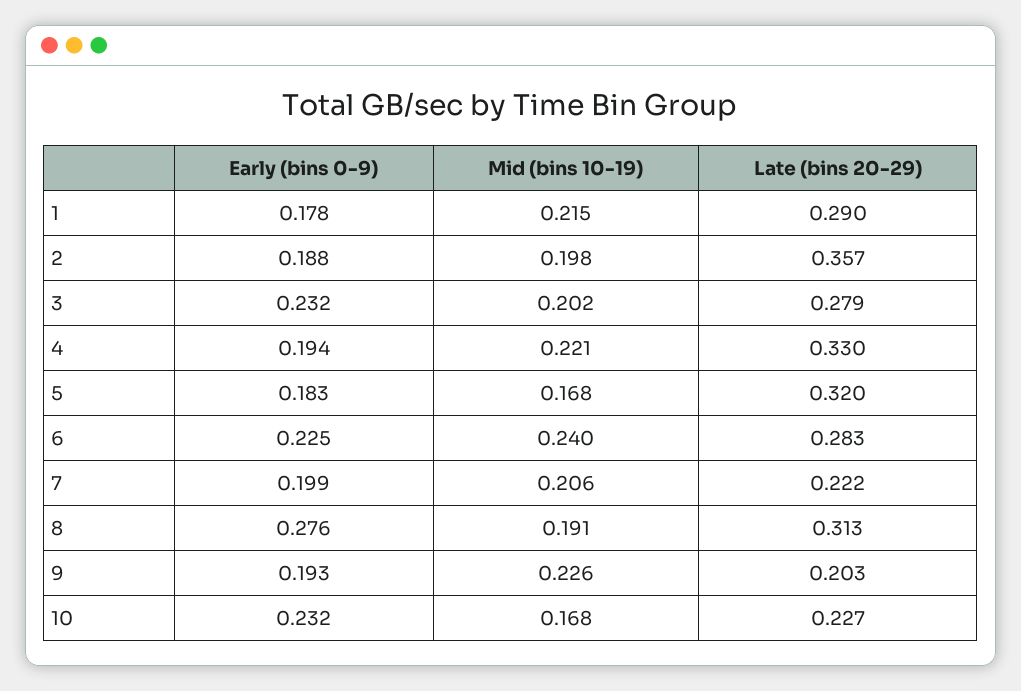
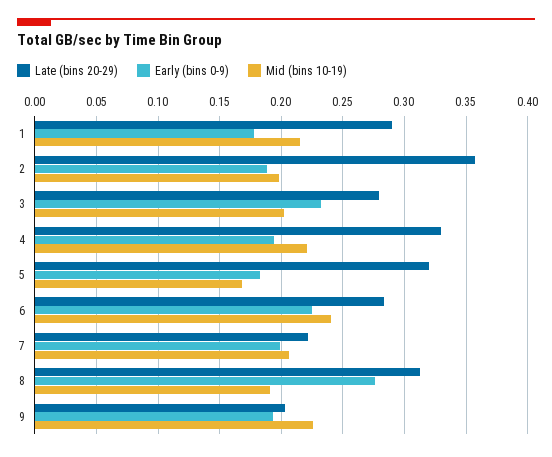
Early (bins 0-9), 10: 0.232 -> none
Mid (bins 10-19), 10: 0.168 -> none
Late (bins 20-29), 10: 0.227 -> none

